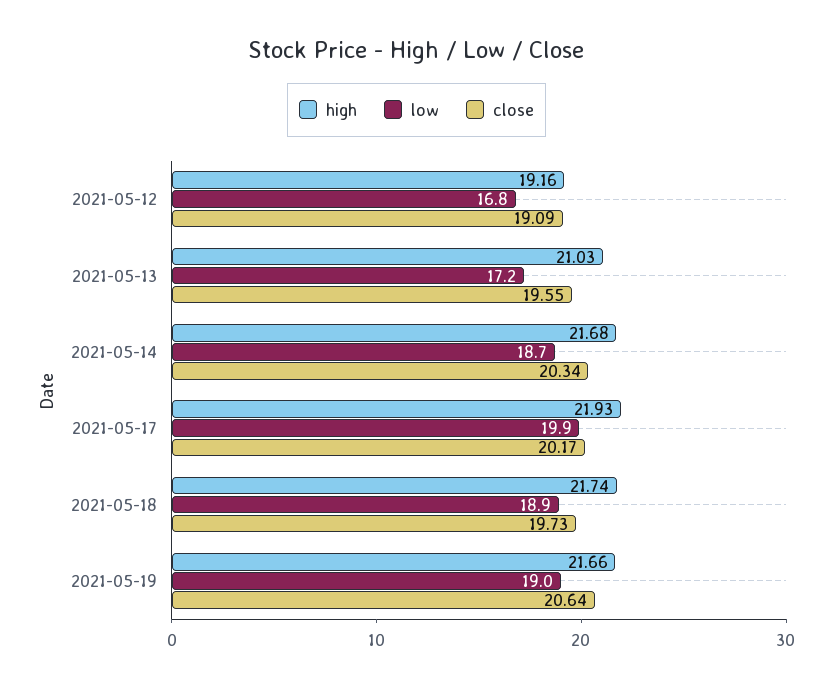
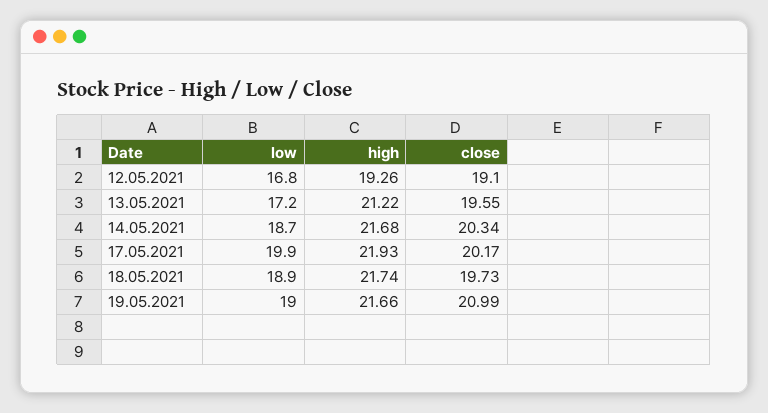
high, 2021-05-12: 19.16 -> 19.26
close, 2021-05-12: 19.09 -> 19.1
high, 2021-05-13: 21.03 -> 21.22
close, 2021-05-19: 20.64 -> 20.99

